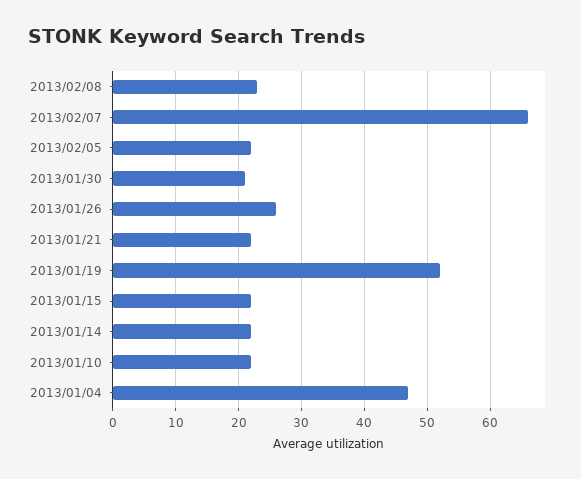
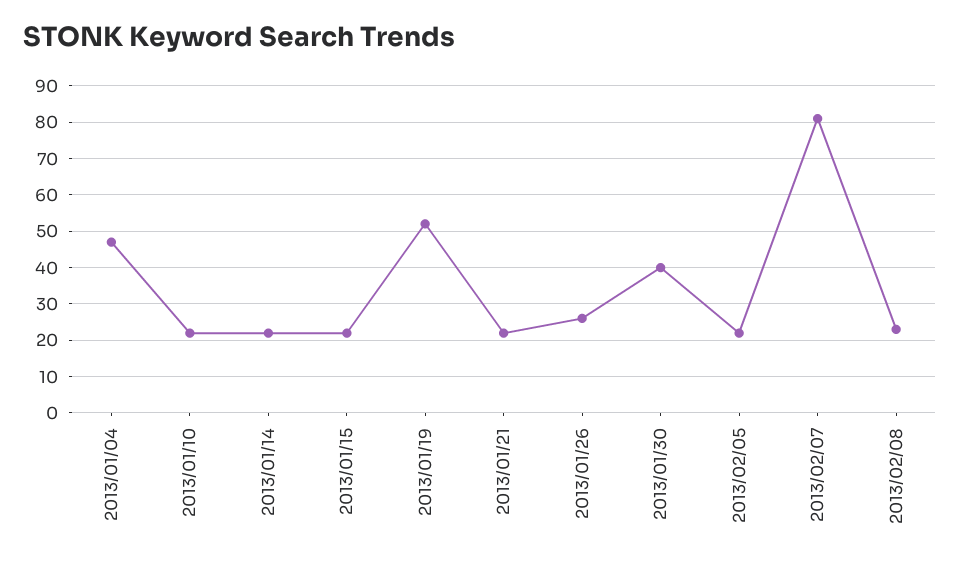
2013/02/07: 66 -> 80
2013/01/30: 21 -> 40

